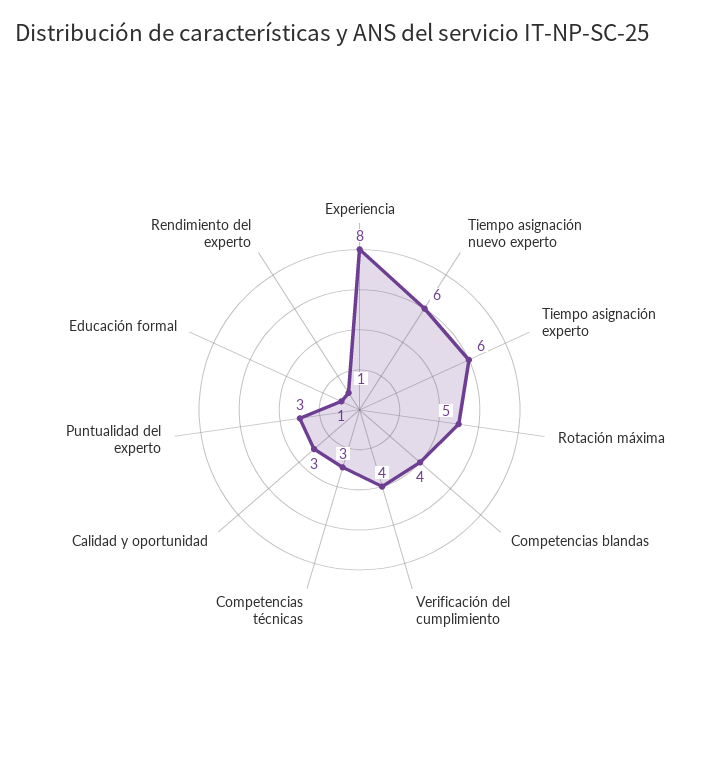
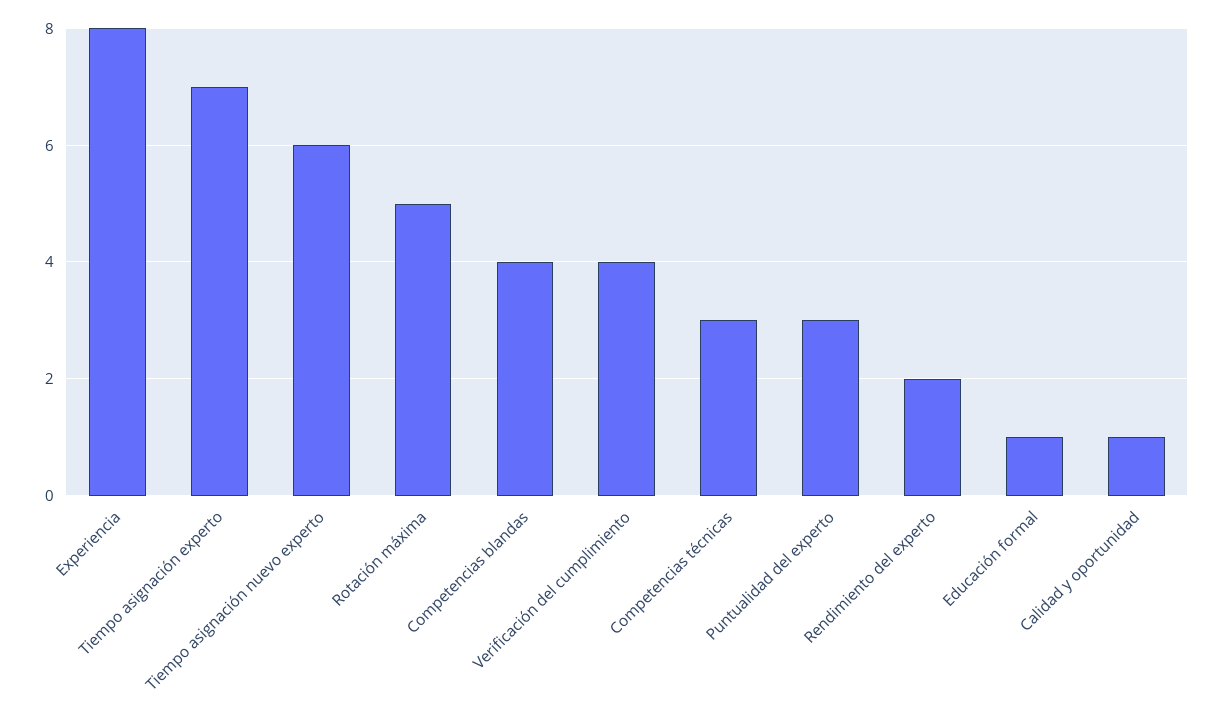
Tiempo asignación experto: 6 -> 7
Calidad y oportunidad: 3 -> 1
Rendimiento del experto: 1 -> 2

